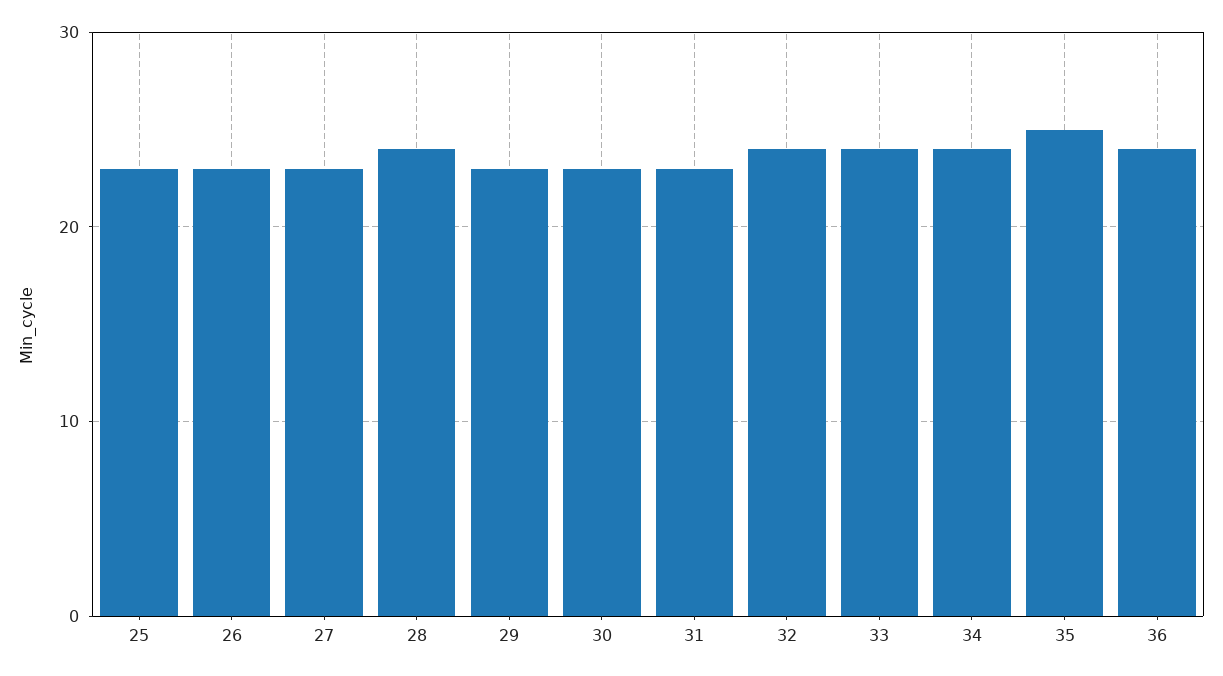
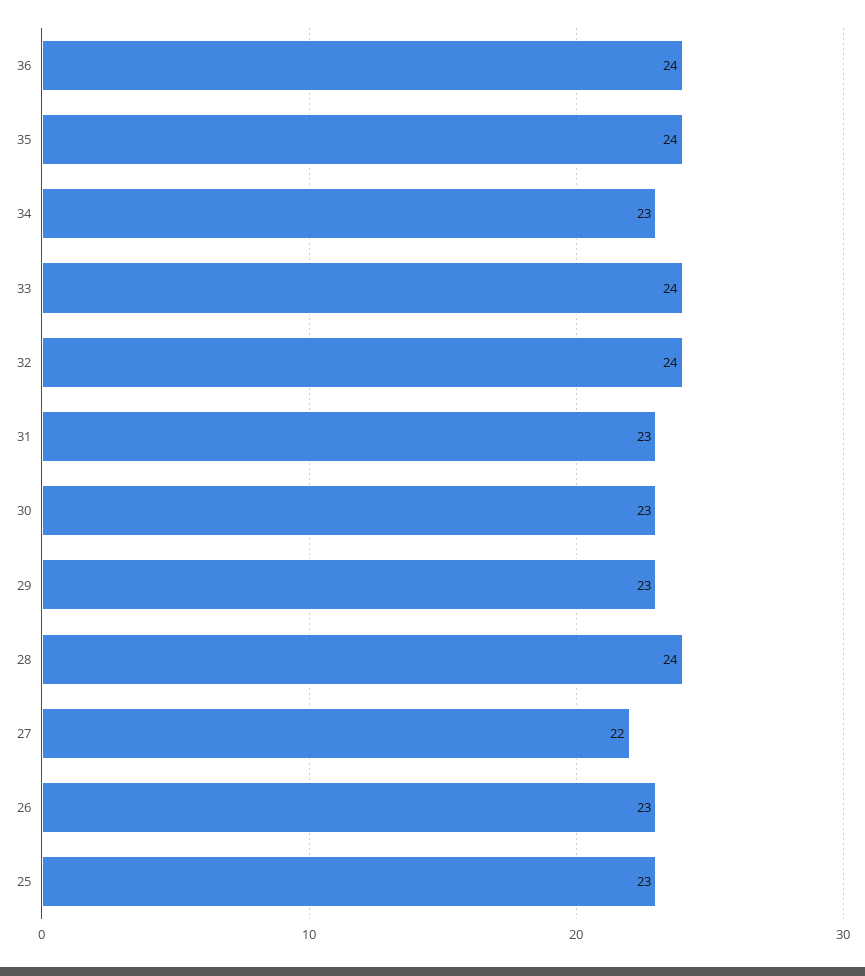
27: 23 -> 22
34: 24 -> 23
35: 25 -> 24

